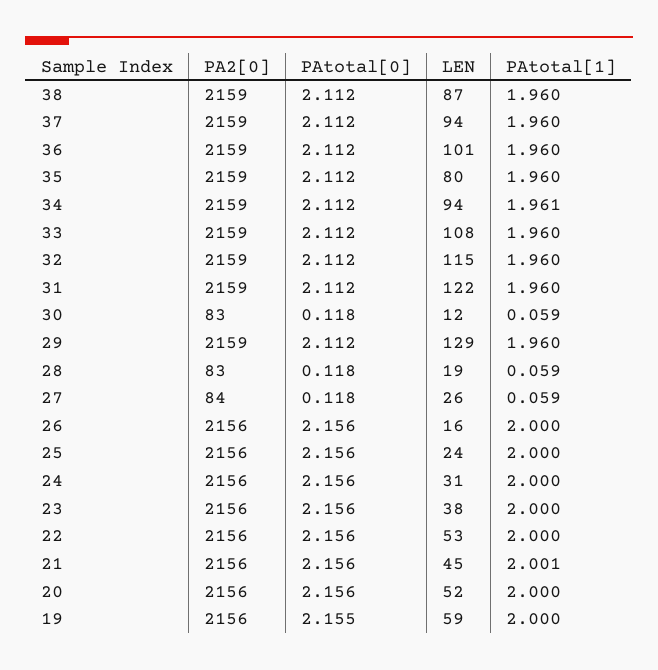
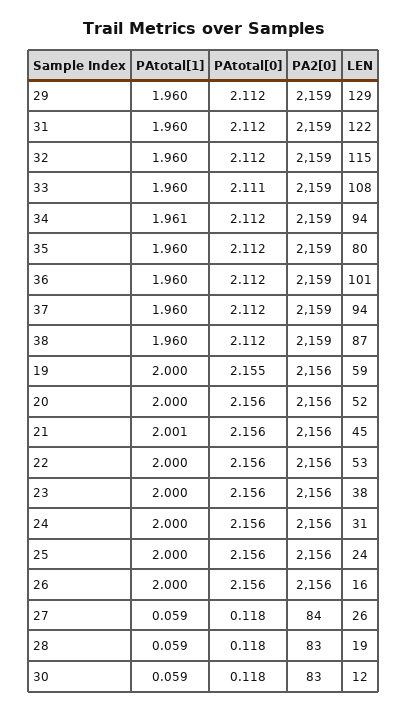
PAtotal[0], 33: 2.112 -> 2.111

